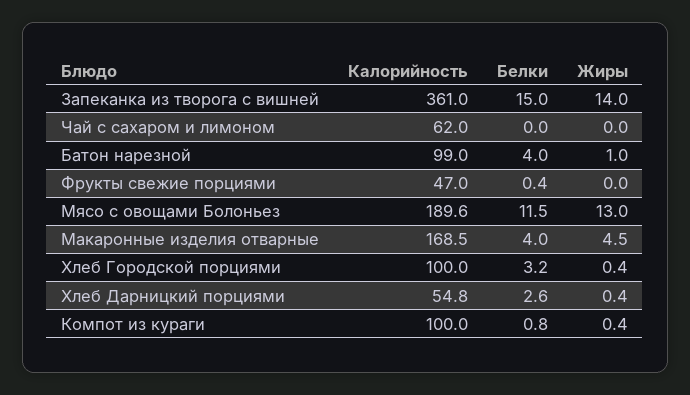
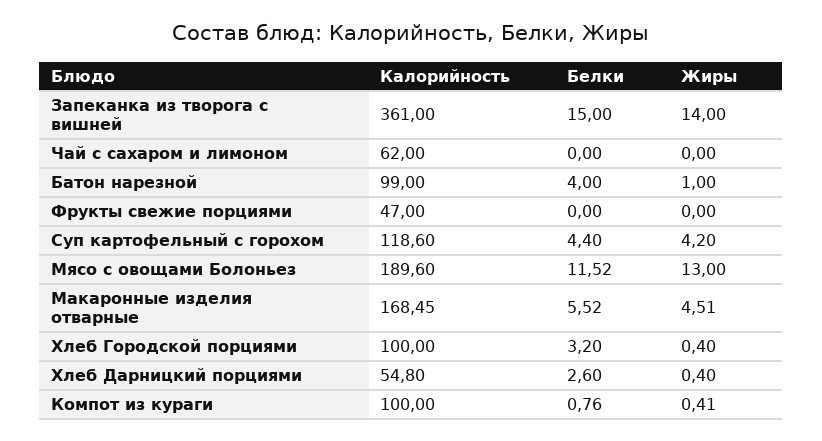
Белки, Фрукты свежие порциями: 0.4 -> 0
Белки, Макаронные изделия отварные: 4 -> 5.52
Калорийность, Суп картофельный с горохом: none -> 118.6
Белки, Суп картофельный с горохом: none -> 4.4
Жиры, Суп картофельный с горохом: none -> 4.2

